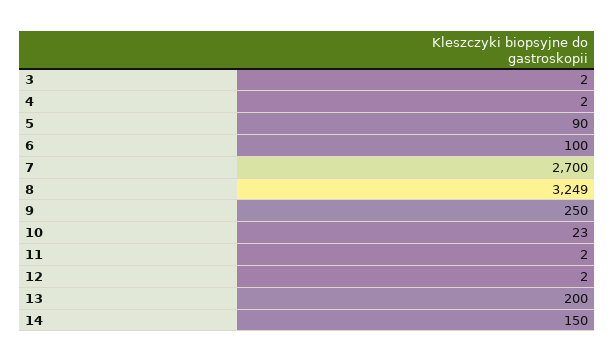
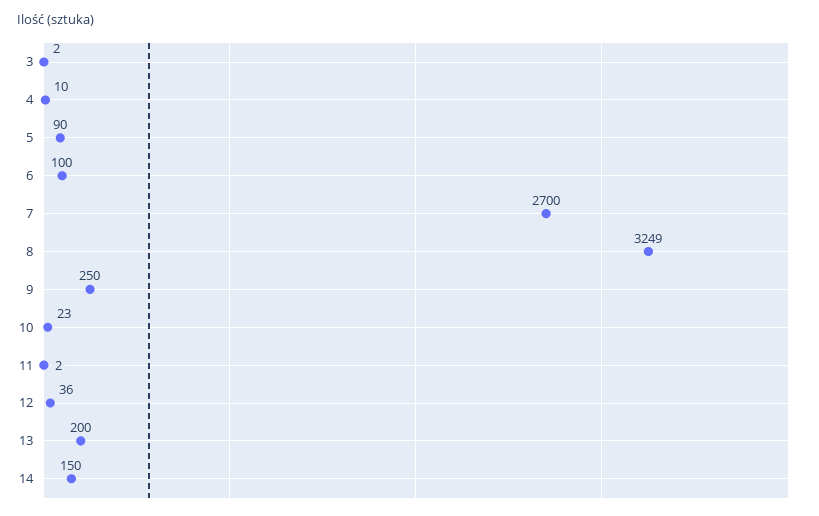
4: 2 -> 10
12: 2 -> 36

